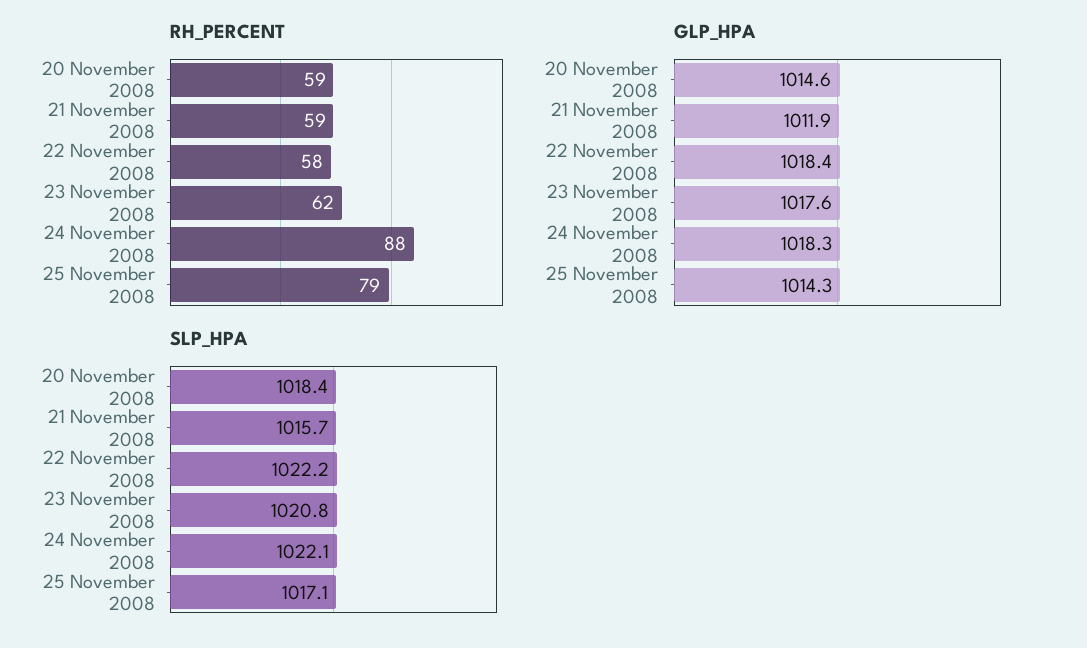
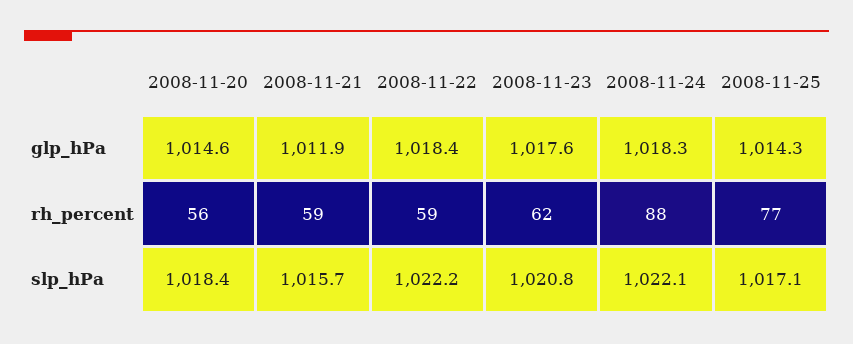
RH_PERCENT, 20 November 2008: 59 -> 56
RH_PERCENT, 22 November 2008: 58 -> 59
RH_PERCENT, 25 November 2008: 79 -> 77

